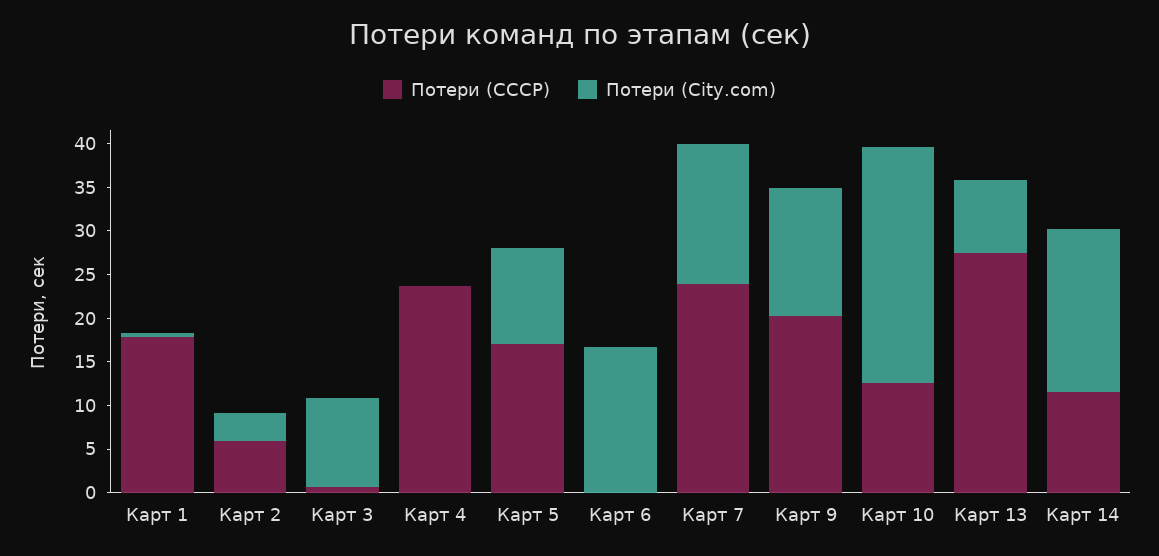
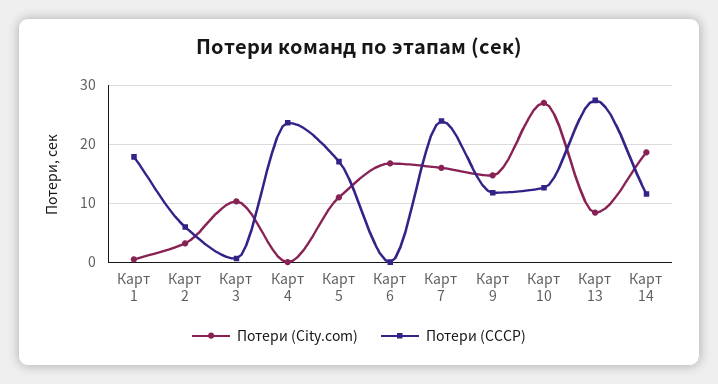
Потери (СССР), Карт 9: 20 -> 12

